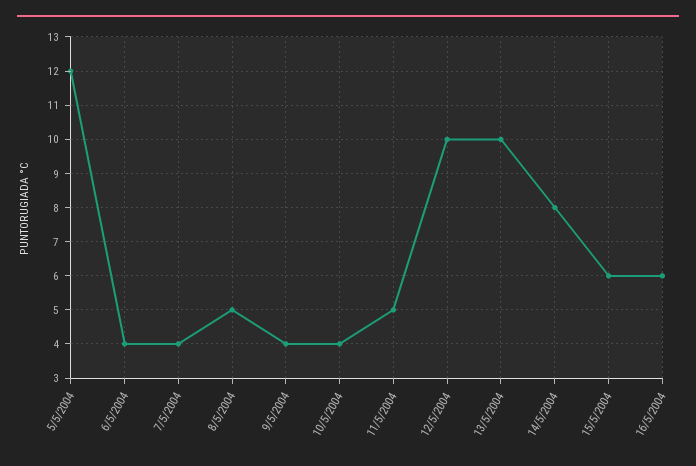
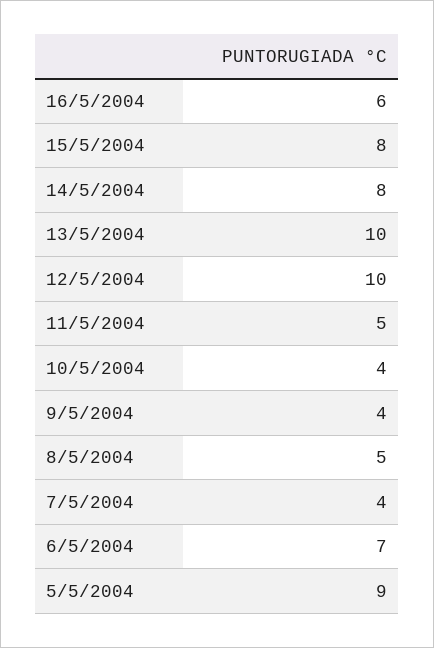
5/5/2004: 12 -> 9
6/5/2004: 4 -> 7
15/5/2004: 6 -> 8

